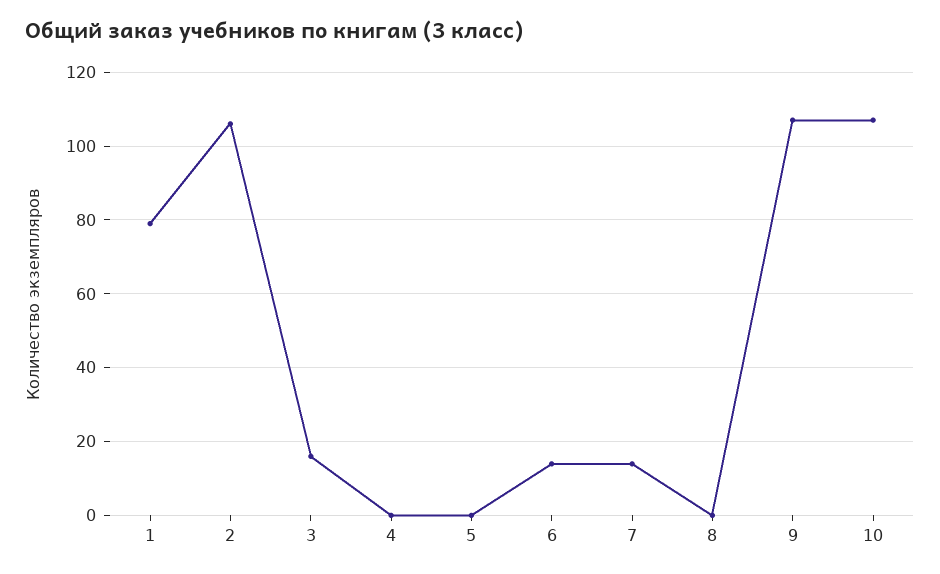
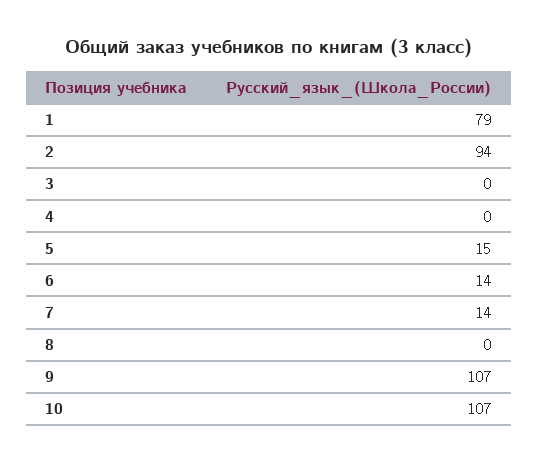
2: 105 -> 94
3: 15 -> 0
5: 0 -> 15

